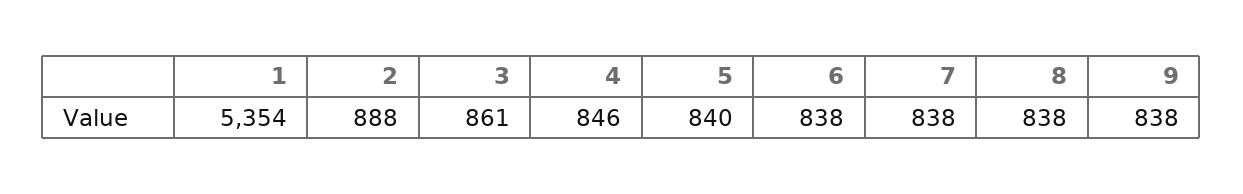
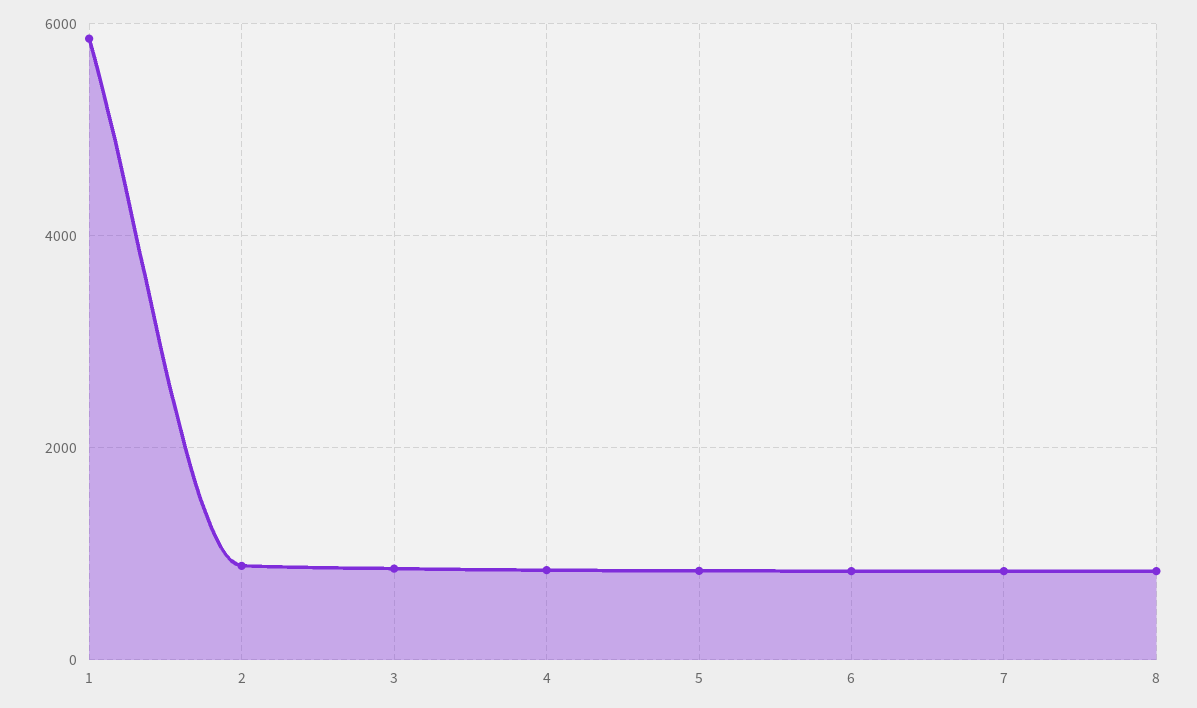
1: 5354 -> 5800
9: 838 -> none

